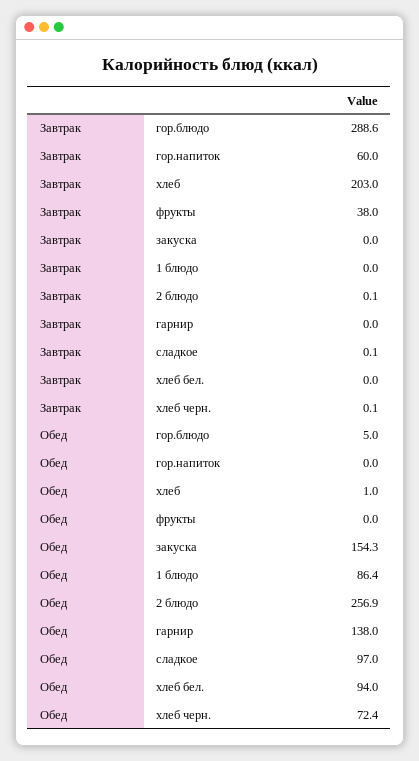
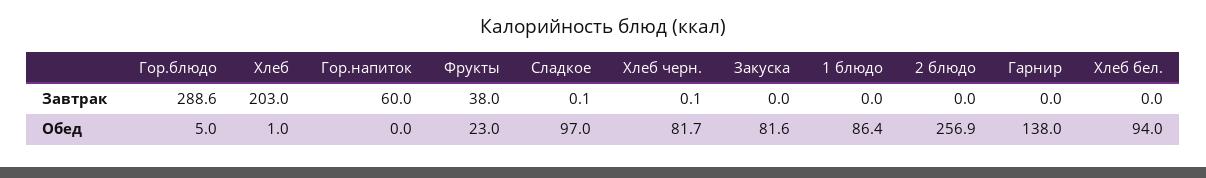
Завтрак, 2 блюдо: 0.1 -> 0
Обед, фрукты: 0 -> 23
Обед, закуска: 154.3 -> 81.6
Обед, хлеб черн.: 72.4 -> 81.7

